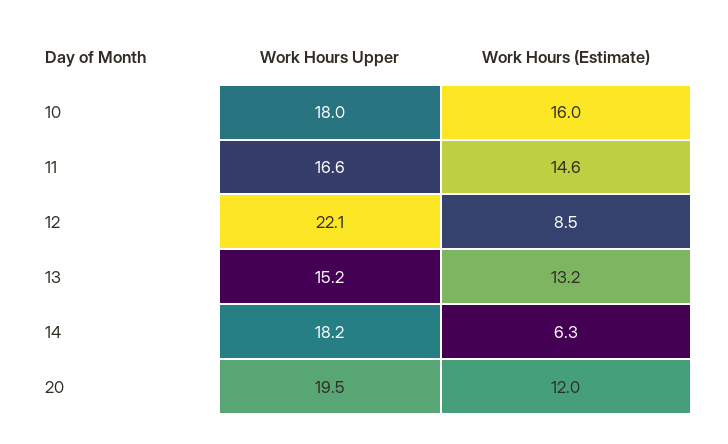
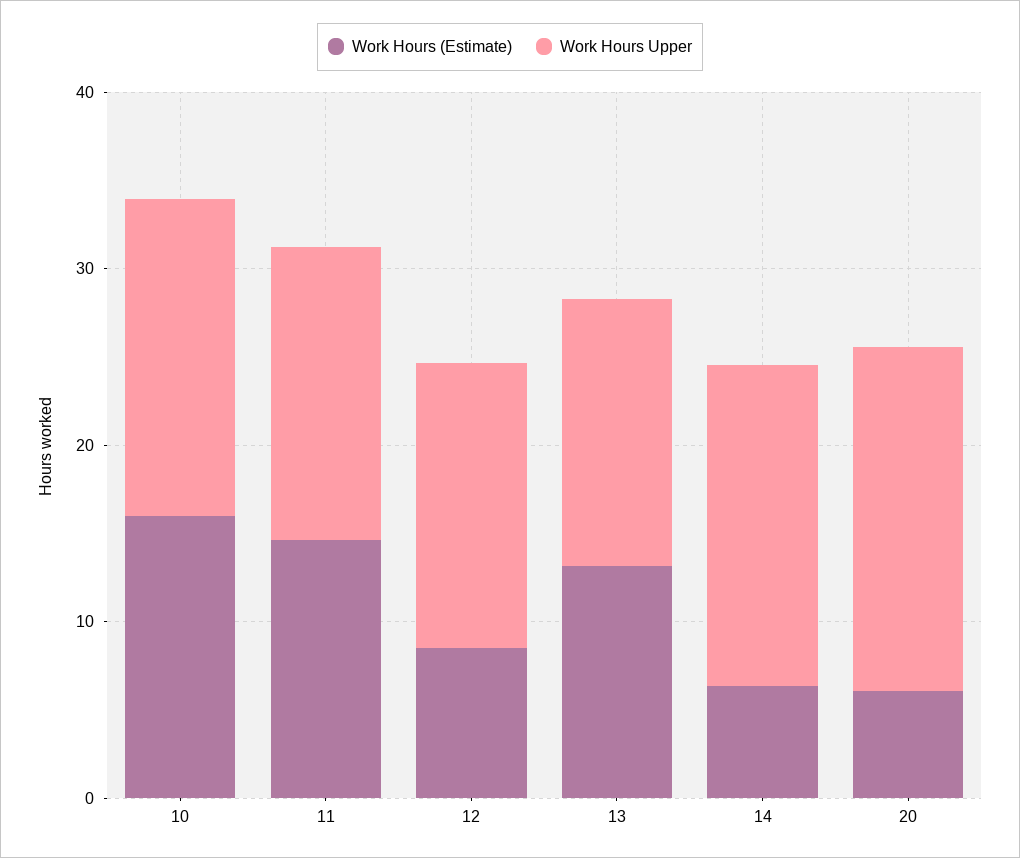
Work Hours Upper, 12: 22.1 -> 16
Work Hours (Estimate), 20: 12 -> 6

